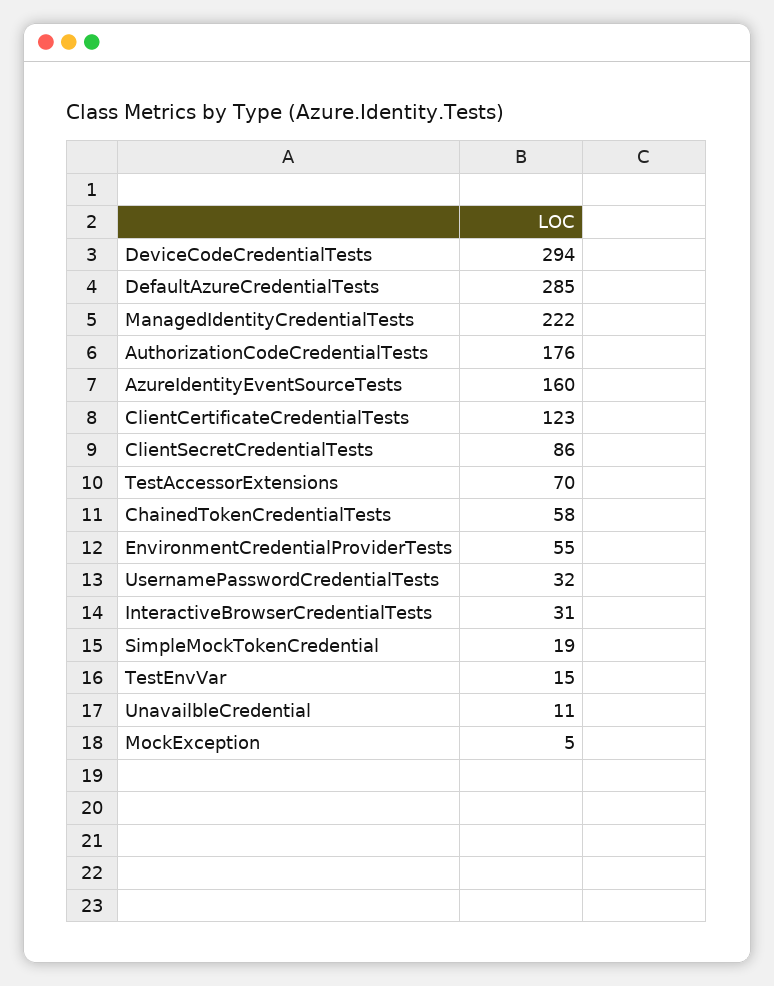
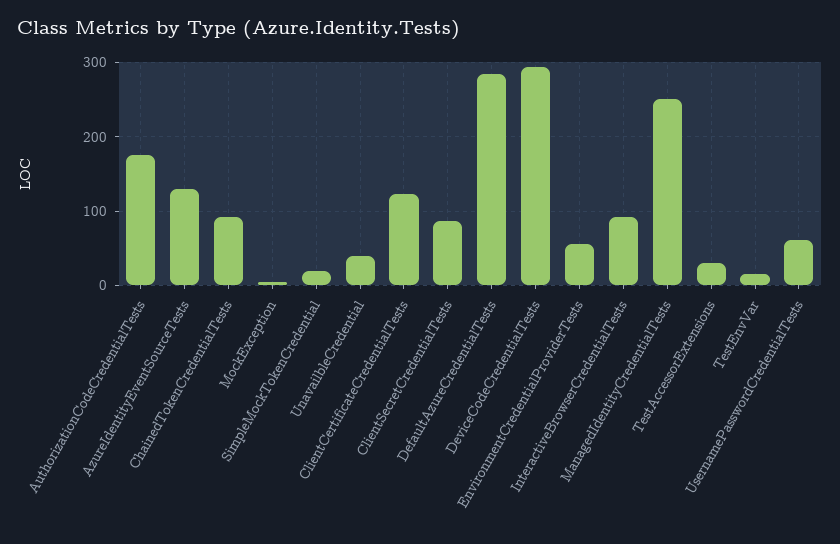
ManagedIdentityCredentialTests: 222 -> 250
AzureIdentityEventSourceTests: 160 -> 130
TestAccessorExtensions: 70 -> 30
ChainedTokenCredentialTests: 58 -> 90
UsernamePasswordCredentialTests: 32 -> 60
InteractiveBrowserCredentialTests: 31 -> 90
UnavailbleCredential: 11 -> 40

